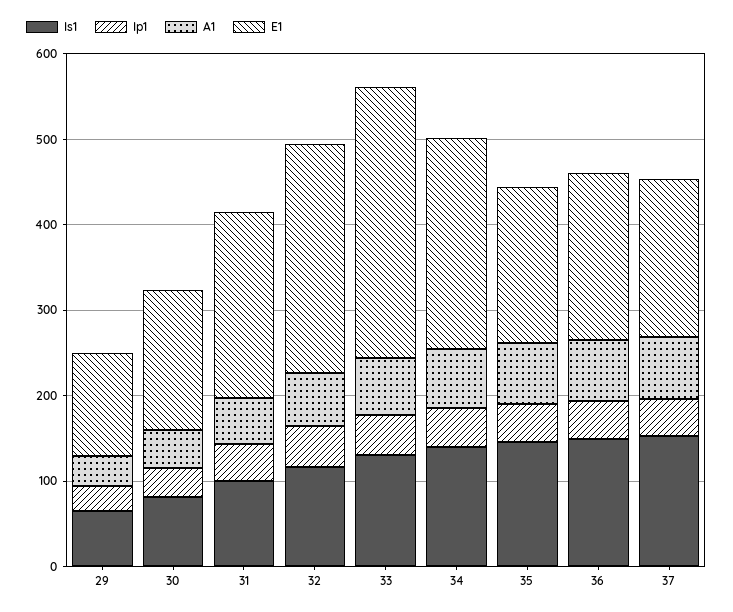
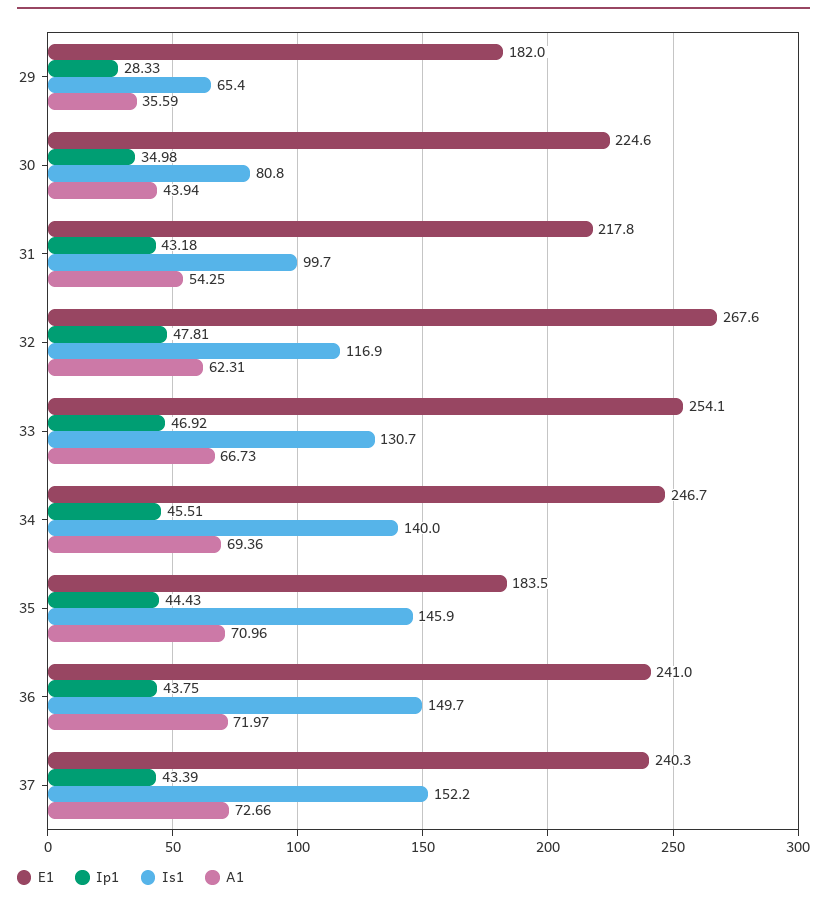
E1, 29: 120 -> 182
E1, 30: 160 -> 224.6
E1, 33: 320 -> 254.1
E1, 36: 200 -> 241
E1, 37: 180 -> 240.3

